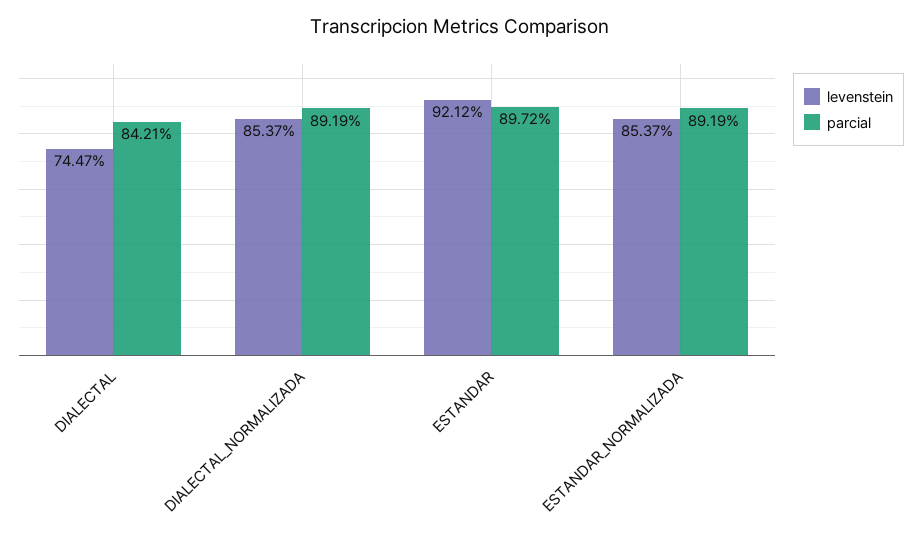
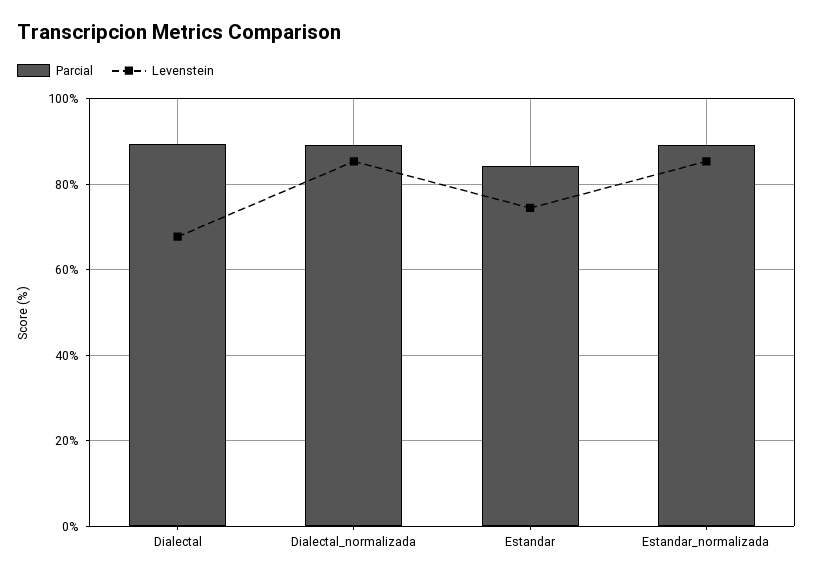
levenstein, DIALECTAL: 74.47 -> 68
parcial, DIALECTAL: 84.21 -> 90
levenstein, ESTANDAR: 92.12 -> 74
parcial, ESTANDAR: 89.72 -> 84

